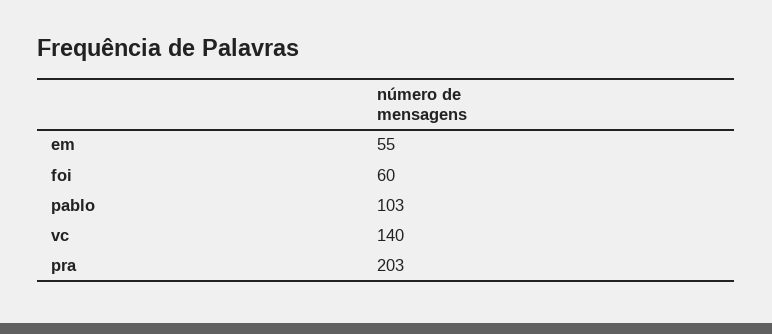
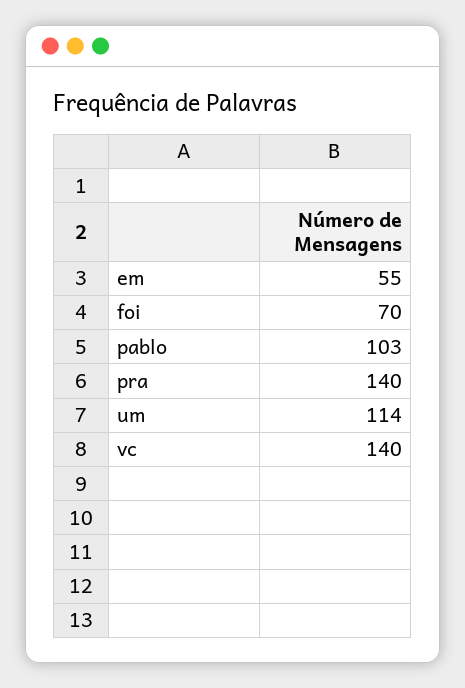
foi: 60 -> 70
pra: 203 -> 140
um: none -> 114

